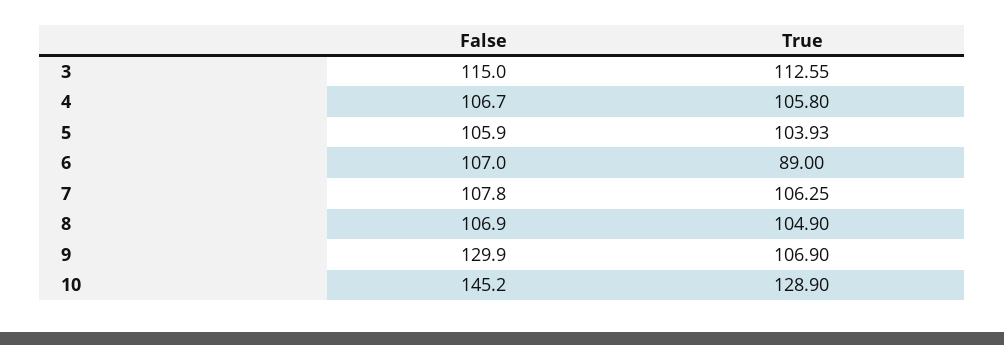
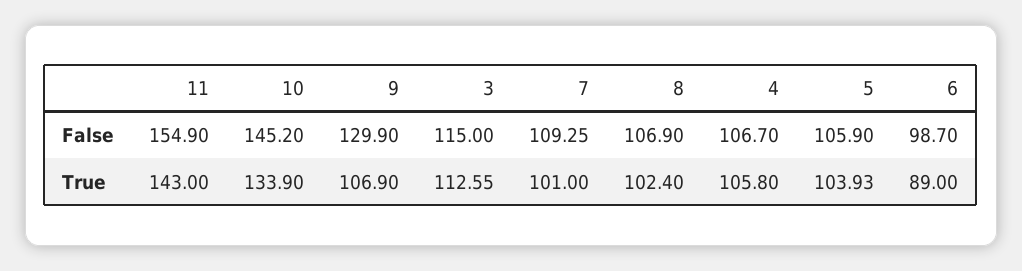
False, 6: 107 -> 98.7
False, 7: 107.8 -> 109.25
True, 7: 106.25 -> 101
True, 8: 104.9 -> 102.4
True, 10: 128.9 -> 133.9
False, 11: none -> 154.9
True, 11: none -> 143

